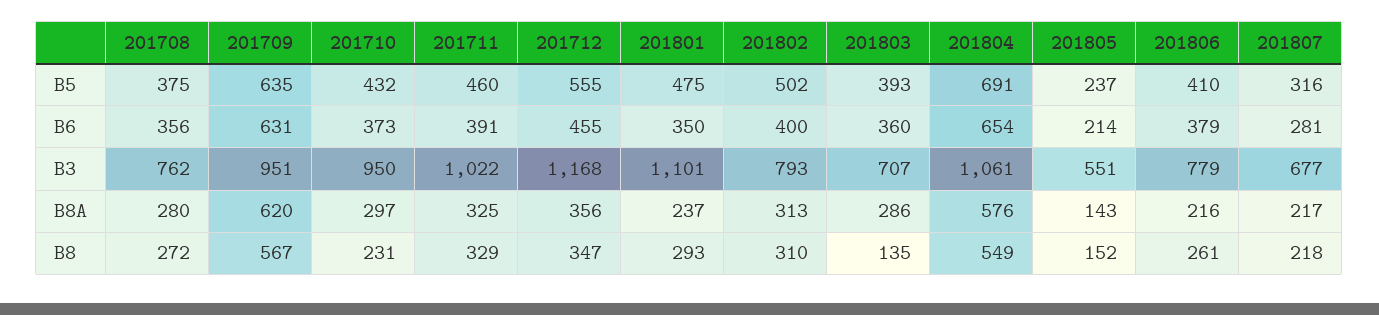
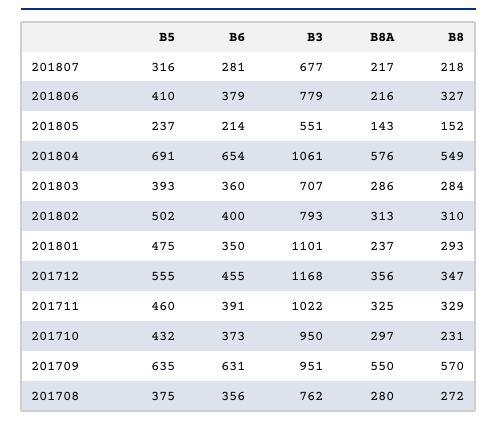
201709, B8A: 620 -> 550
201709, B8: 567 -> 570
201803, B8: 135 -> 284
201806, B8: 261 -> 327

